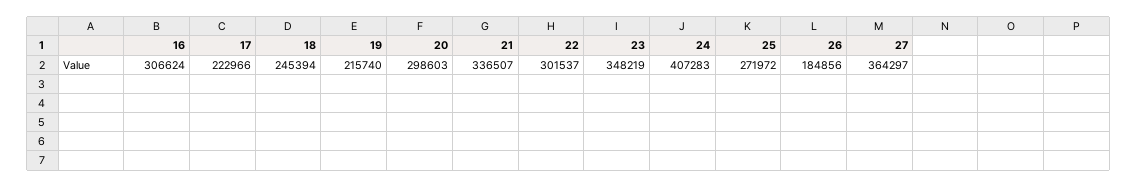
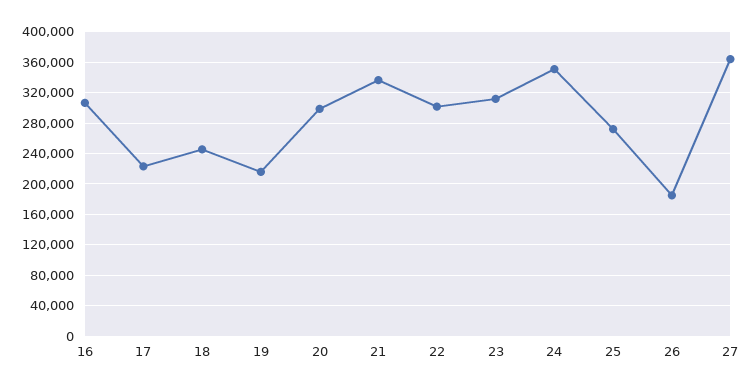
23: 348219 -> 310000
24: 407283 -> 350000

